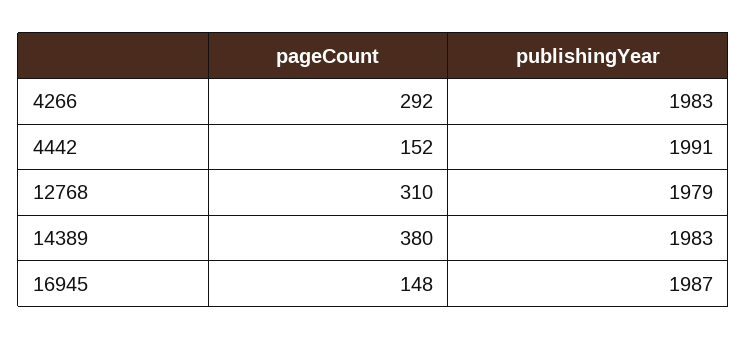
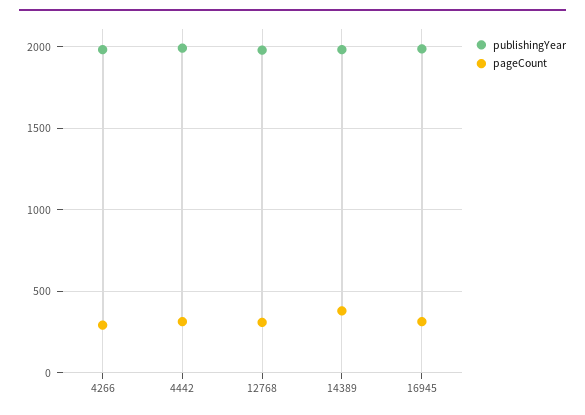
pageCount, 4442: 152 -> 300
pageCount, 16945: 148 -> 300

